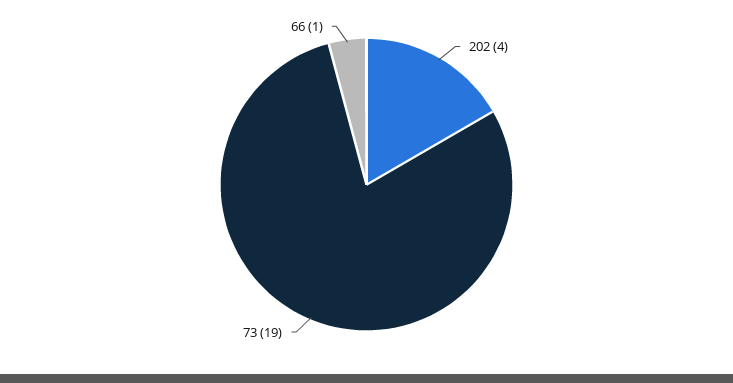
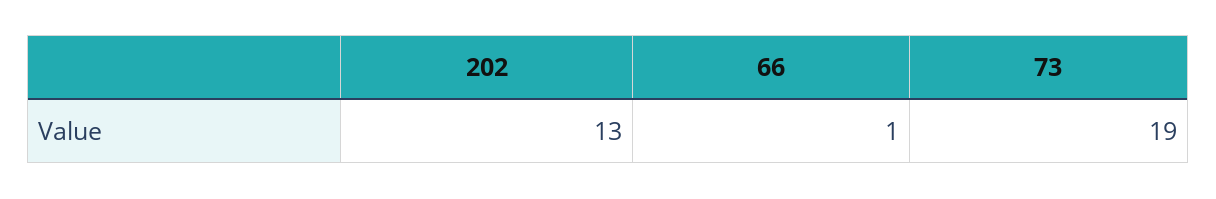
202: 4 -> 13

